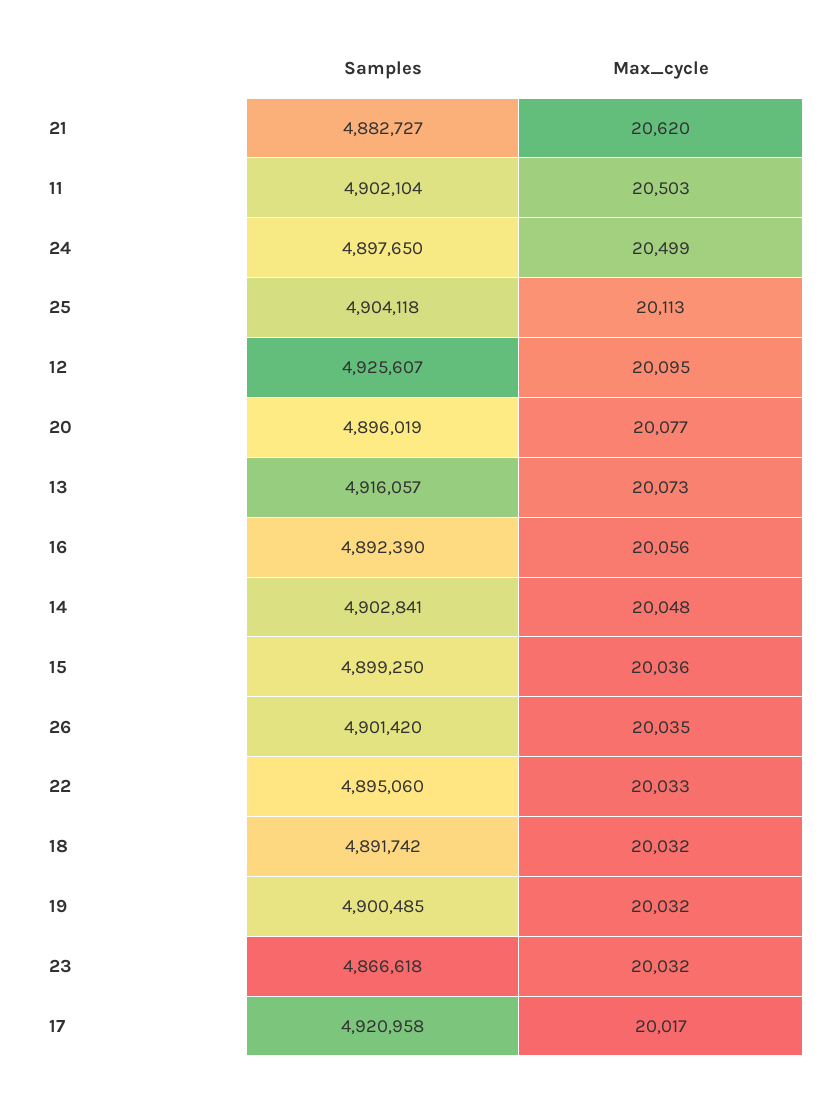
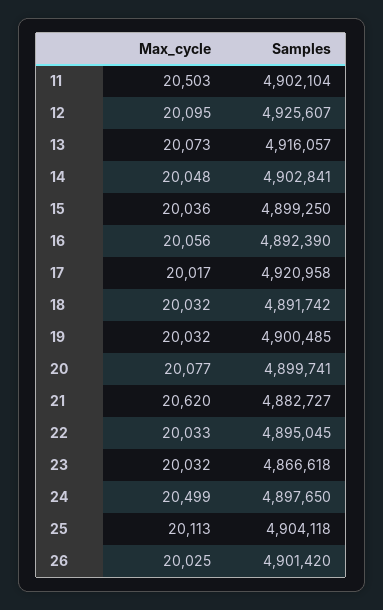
Samples, 20: 4896019 -> 4899741
Max_cycle, 26: 20035 -> 20025
Samples, 22: 4895060 -> 4895045

